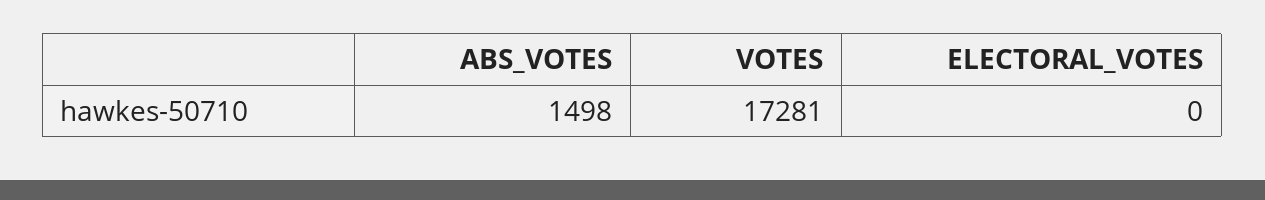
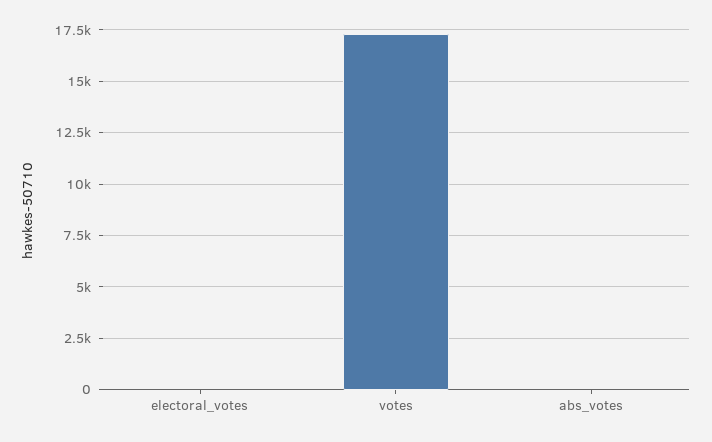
ABS_VOTES: 1498 -> 0

